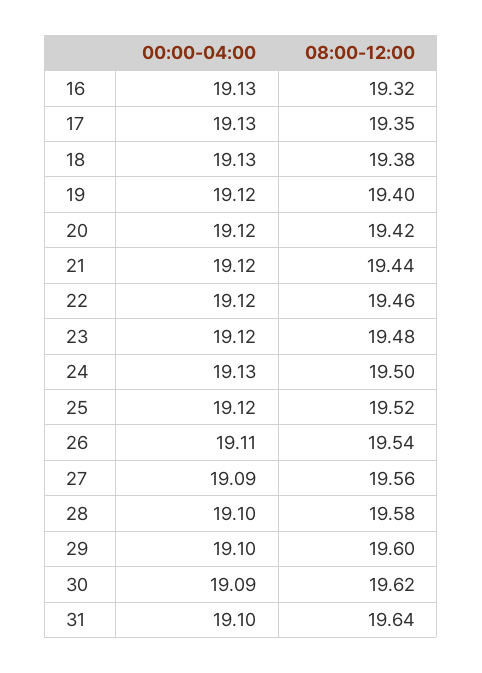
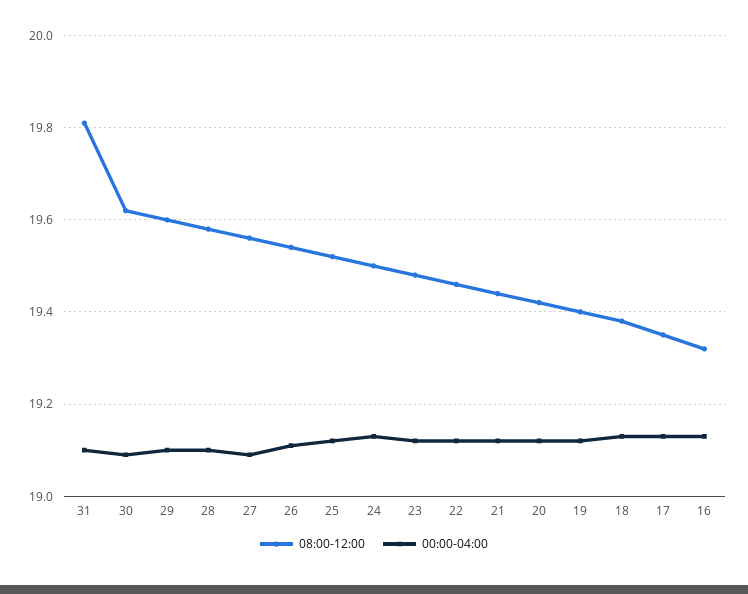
08:00-12:00, 31: 19.64 -> 19.8

